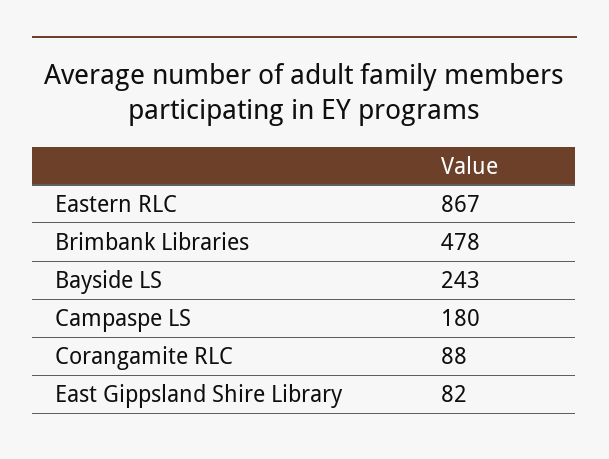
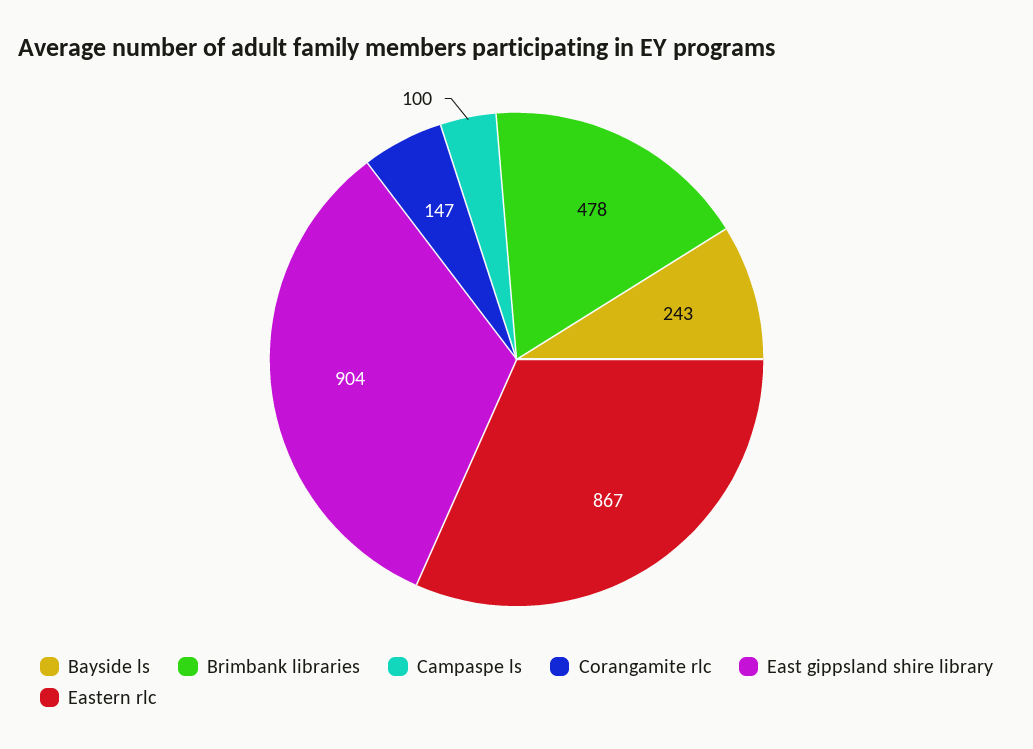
Campaspe LS: 180 -> 100
Corangamite RLC: 88 -> 147
East Gippsland Shire Library: 82 -> 904

